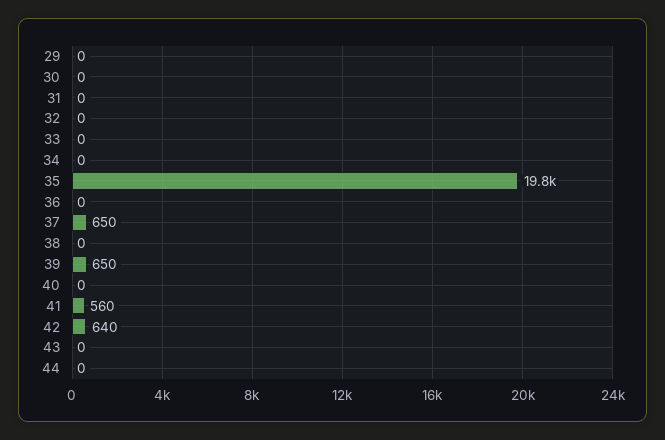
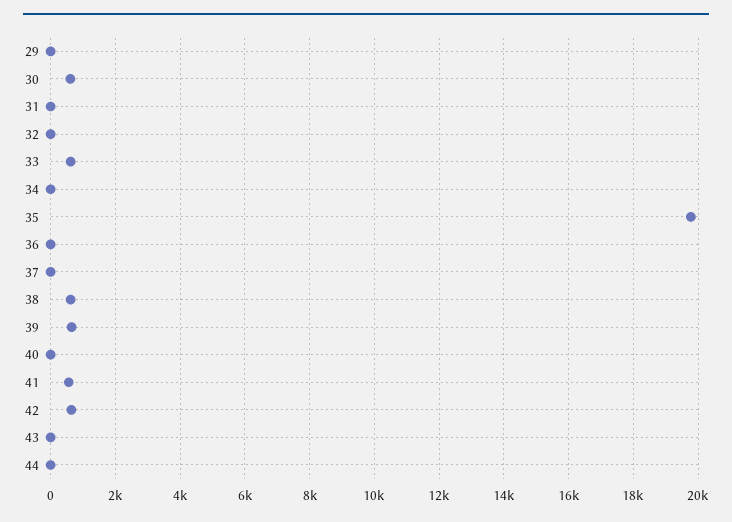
30: 0 -> 600
33: 0 -> 600
37: 650 -> 0
38: 0 -> 600

